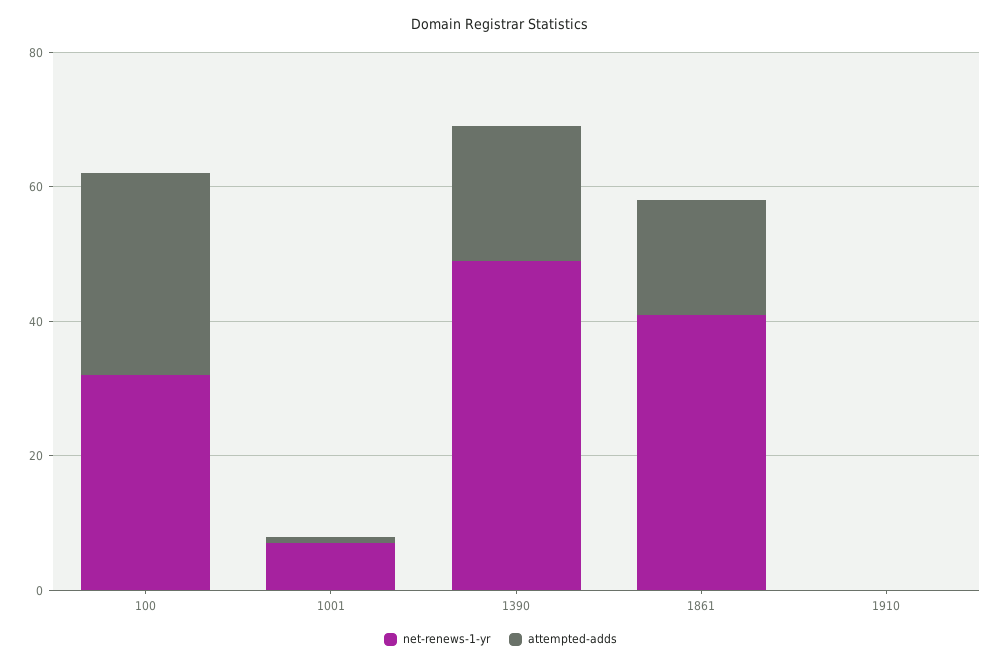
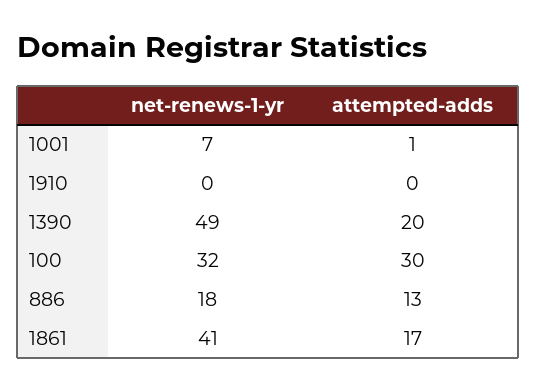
net-renews-1-yr, 886: none -> 18
attempted-adds, 886: none -> 13

